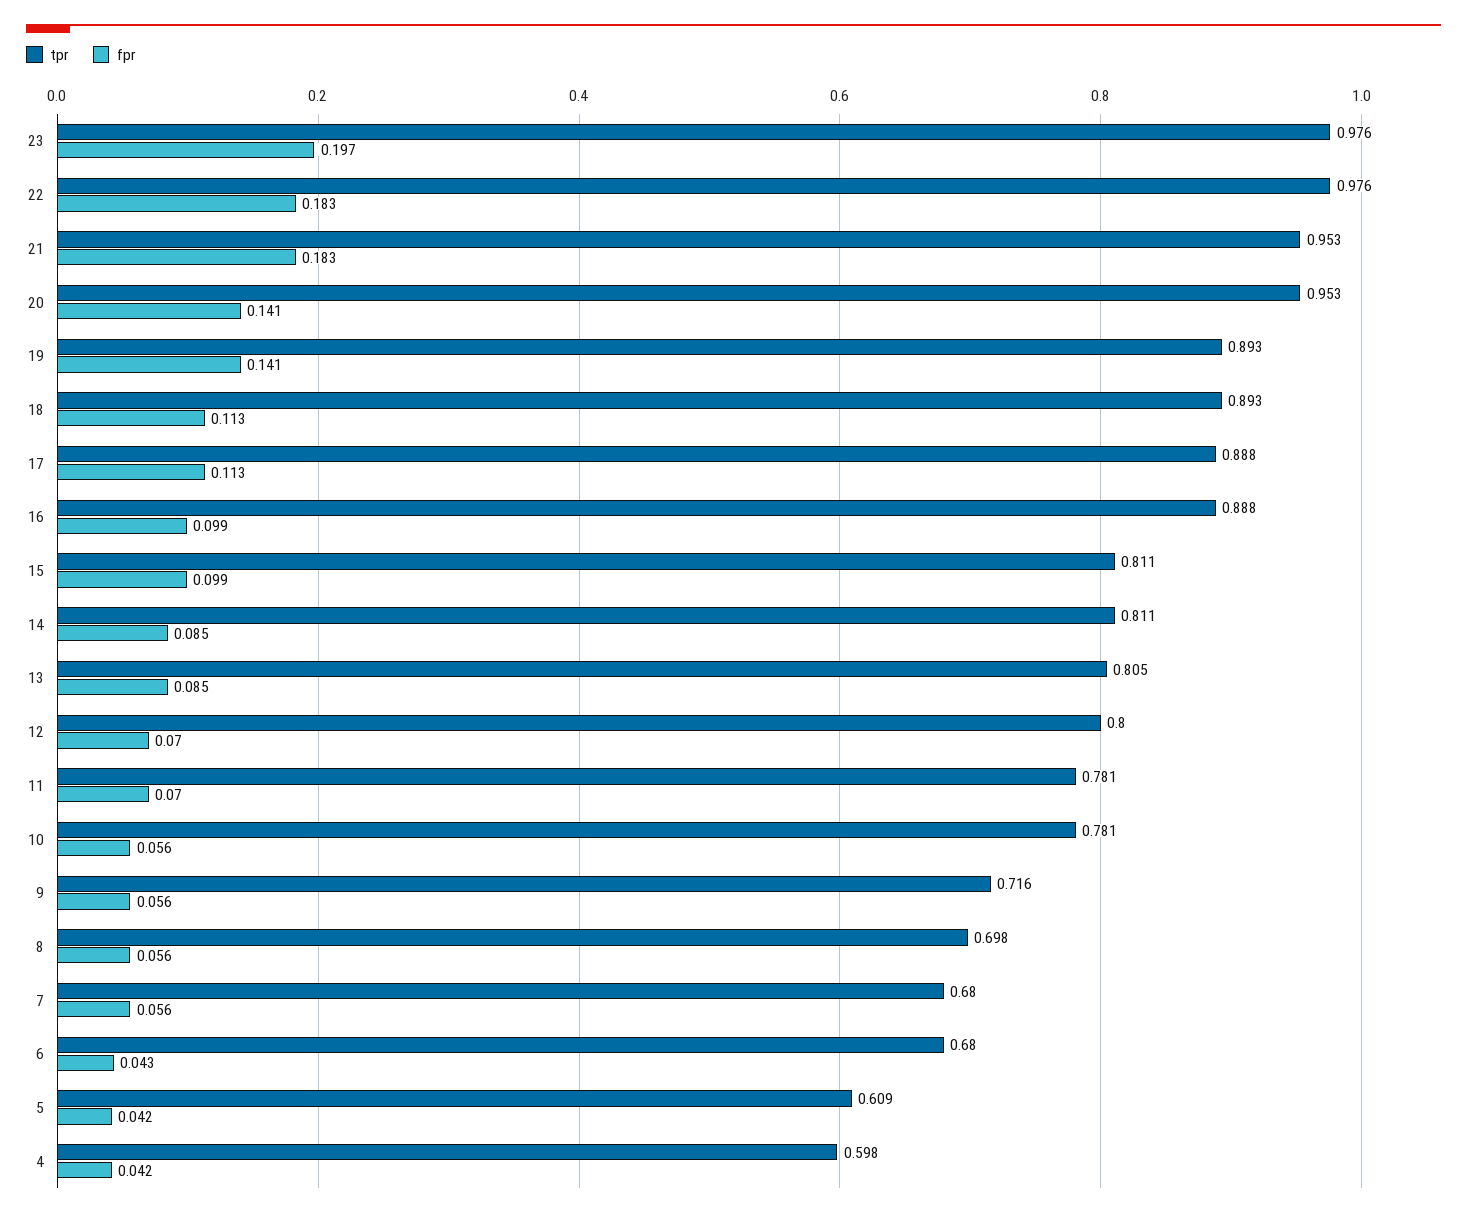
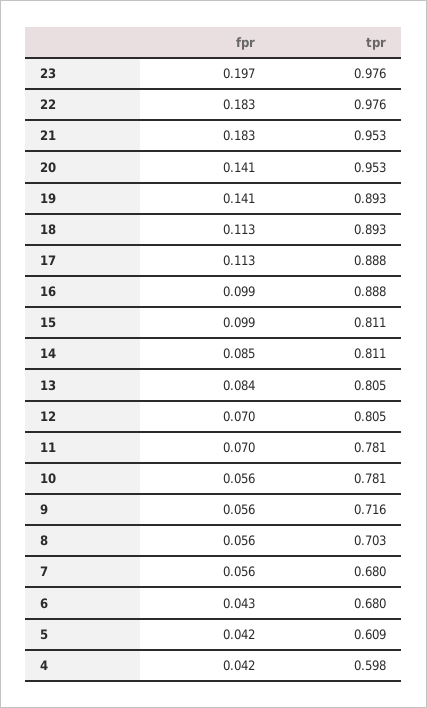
fpr, 13: 0.085 -> 0.084
tpr, 12: 0.8 -> 0.805
tpr, 8: 0.698 -> 0.703

